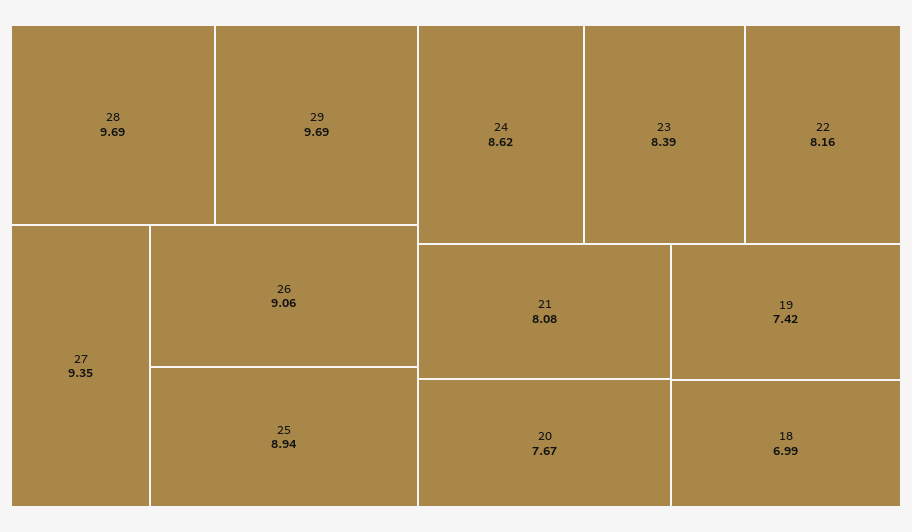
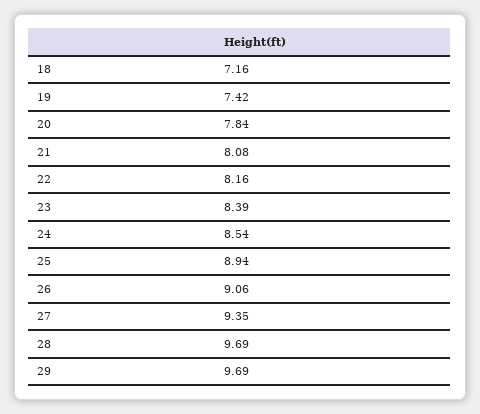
24: 8.62 -> 8.54
20: 7.67 -> 7.84
18: 6.99 -> 7.16

